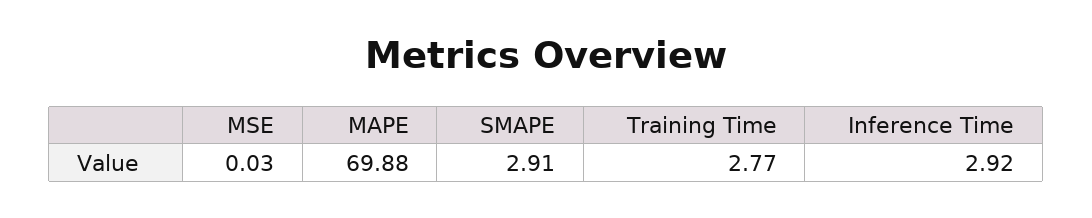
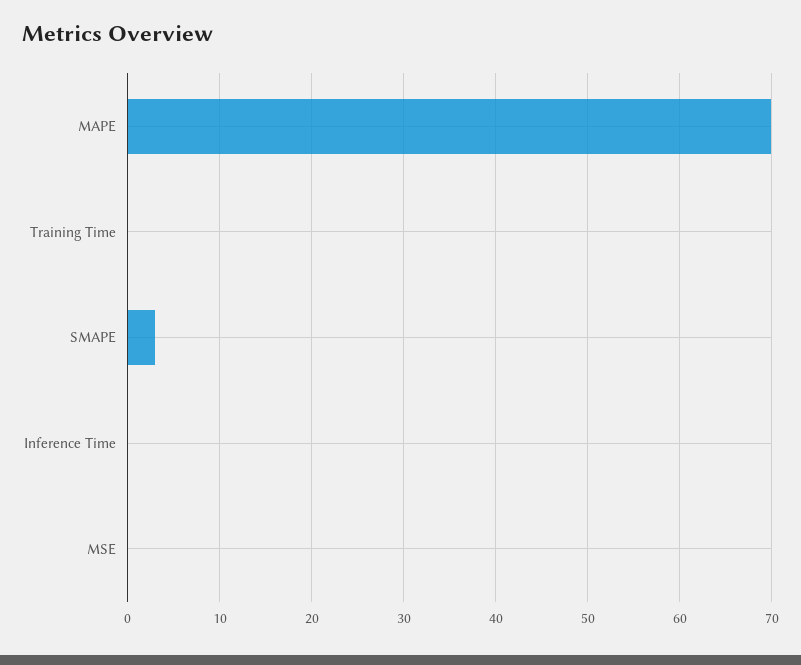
Training Time: 2.77 -> 0
Inference Time: 2.92 -> 0

